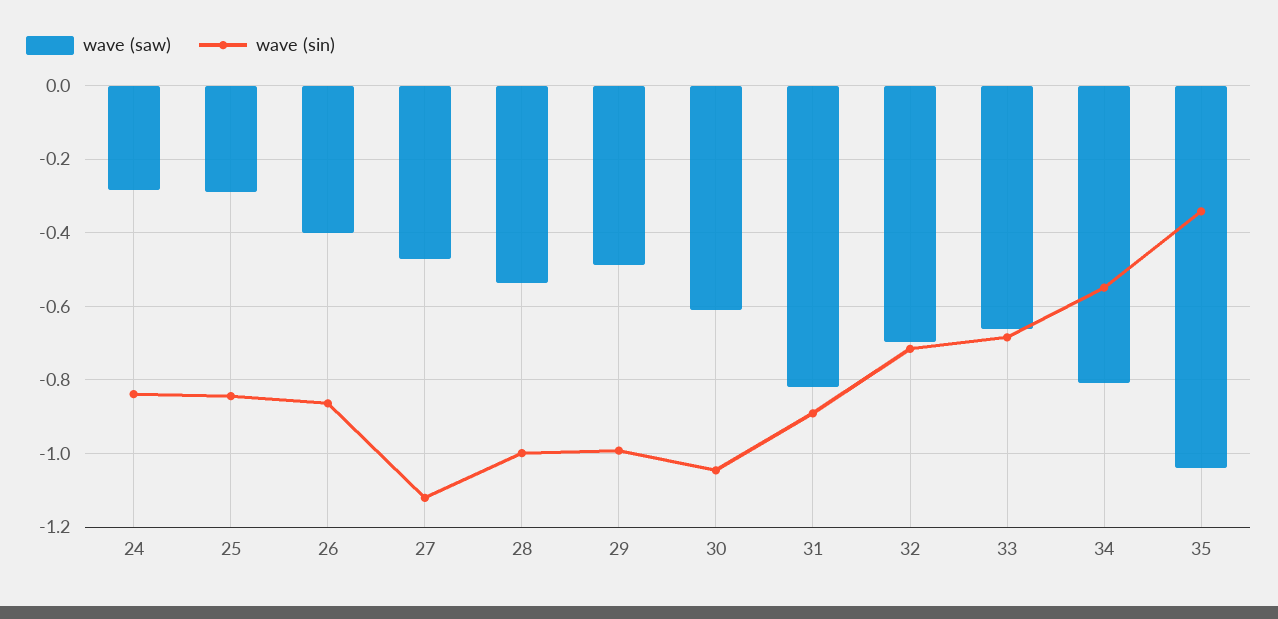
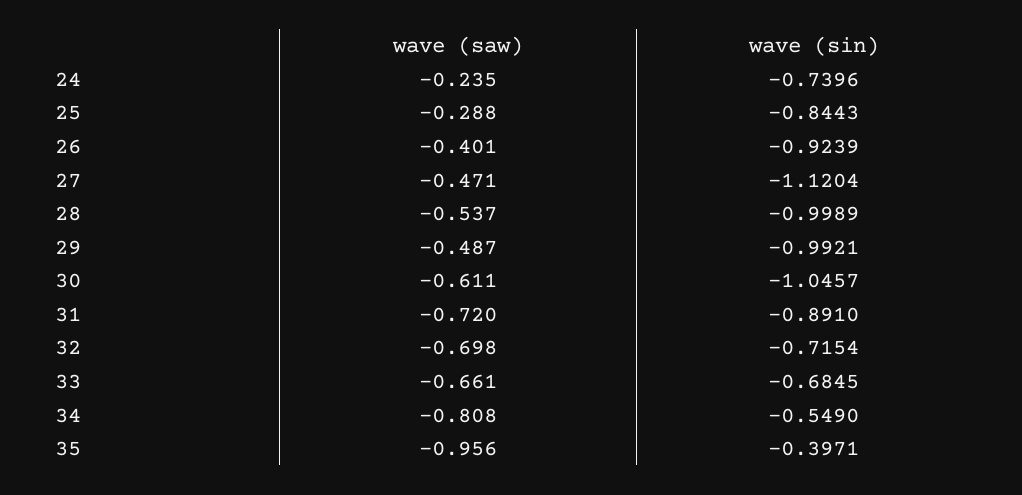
wave (saw), 24: -0.28 -> -0.235
wave (sin), 24: -0.84 -> -0.7396
wave (sin), 26: -0.86 -> -0.9239
wave (saw), 31: -0.82 -> -0.72
wave (saw), 35: -1.04 -> -0.956
wave (sin), 35: -0.34 -> -0.3971

